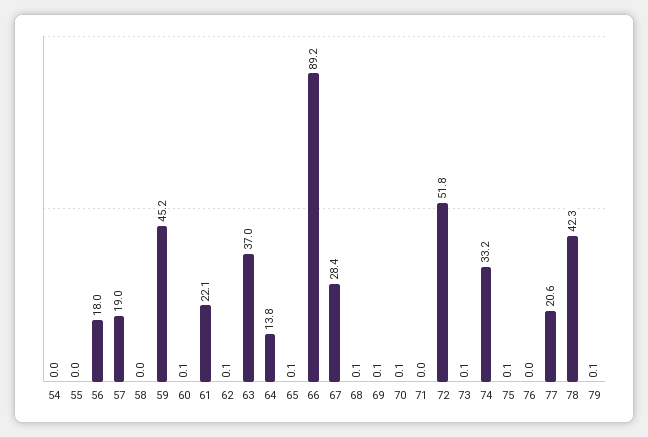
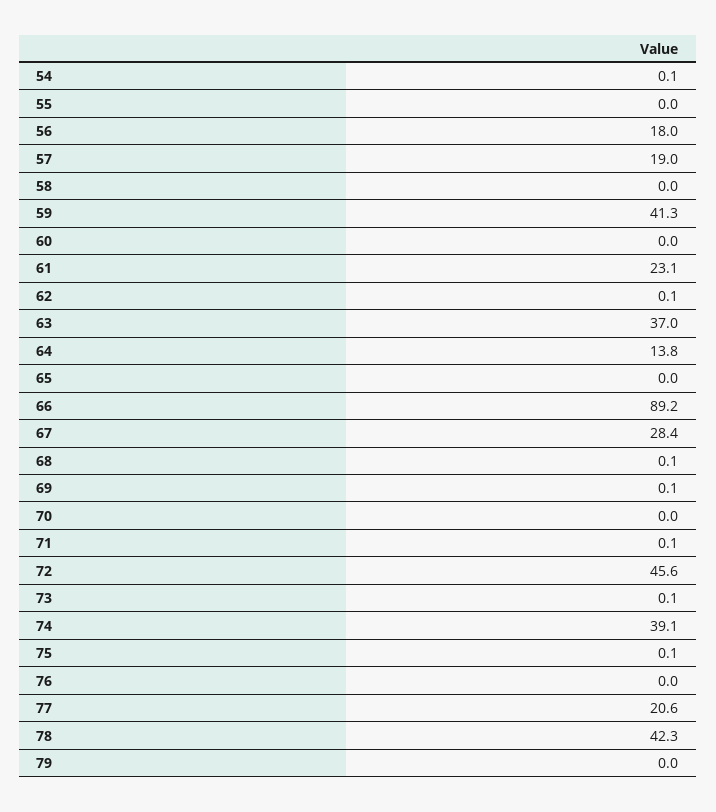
54: 0 -> 0.1
59: 45.2 -> 41.3
60: 0.1 -> 0
61: 22.1 -> 23.1
65: 0.1 -> 0
70: 0.1 -> 0
71: 0 -> 0.1
72: 51.8 -> 45.6
74: 33.2 -> 39.1
79: 0.1 -> 0

